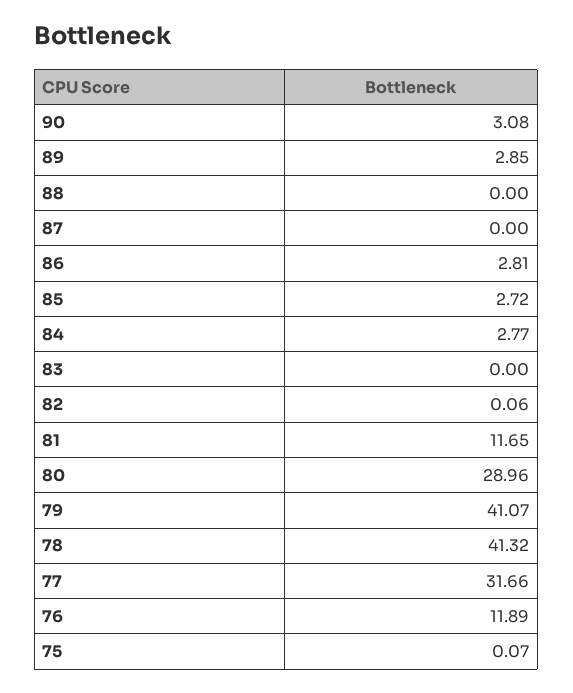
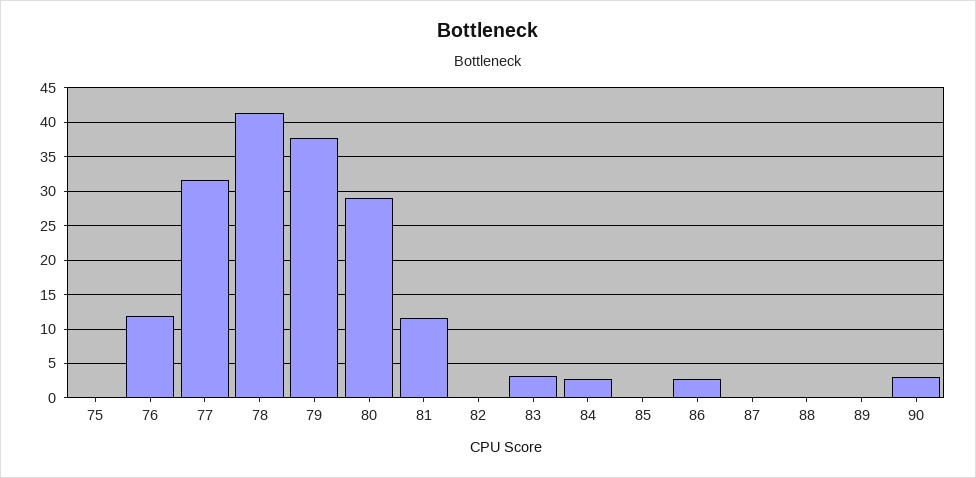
89: 2.85 -> 0
85: 2.72 -> 0
83: 0 -> 3
79: 41.07 -> 38

